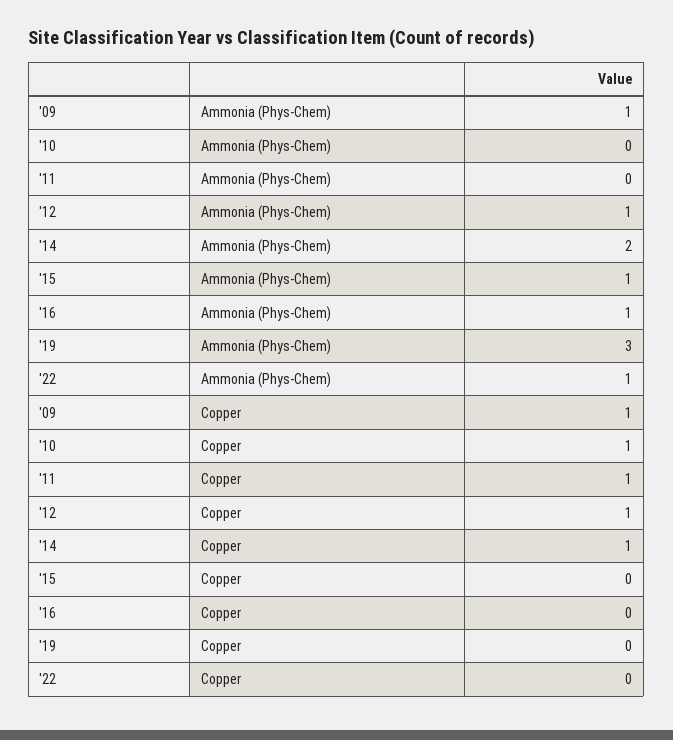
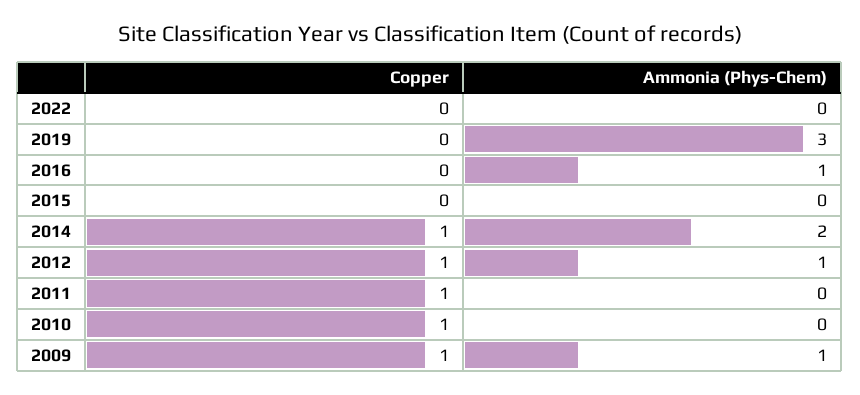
'15, Ammonia (Phys-Chem): 1 -> 0
'22, Ammonia (Phys-Chem): 1 -> 0

